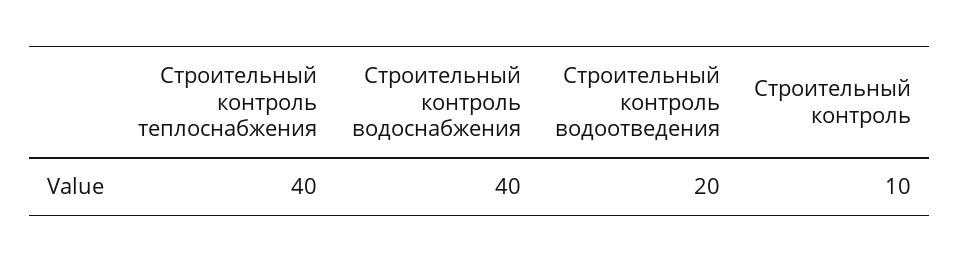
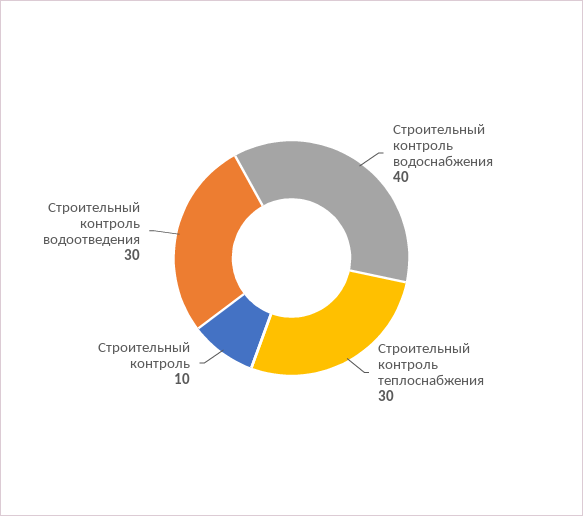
Строительный контроль теплоснабжения: 40 -> 30
Строительный контроль водоотведения: 20 -> 30

